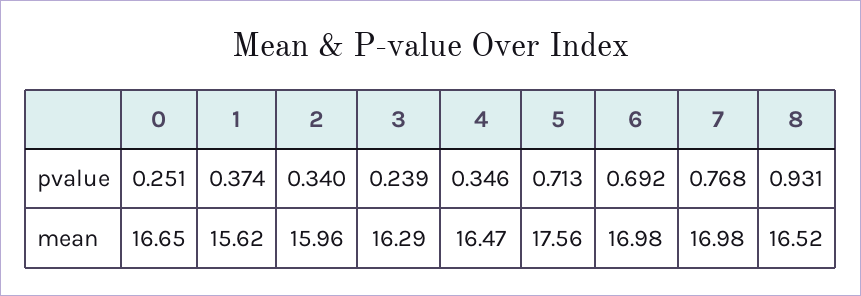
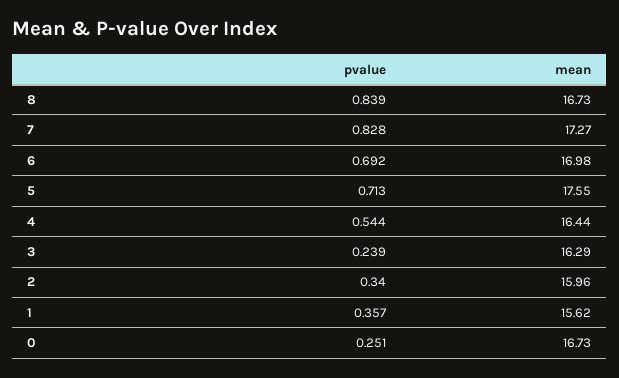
1, pvalue: 0.374 -> 0.357
4, pvalue: 0.346 -> 0.544
7, pvalue: 0.768 -> 0.828
8, pvalue: 0.931 -> 0.839
0, mean: 16.65 -> 16.73
4, mean: 16.47 -> 16.44
5, mean: 17.56 -> 17.55
7, mean: 16.98 -> 17.27
8, mean: 16.52 -> 16.73

